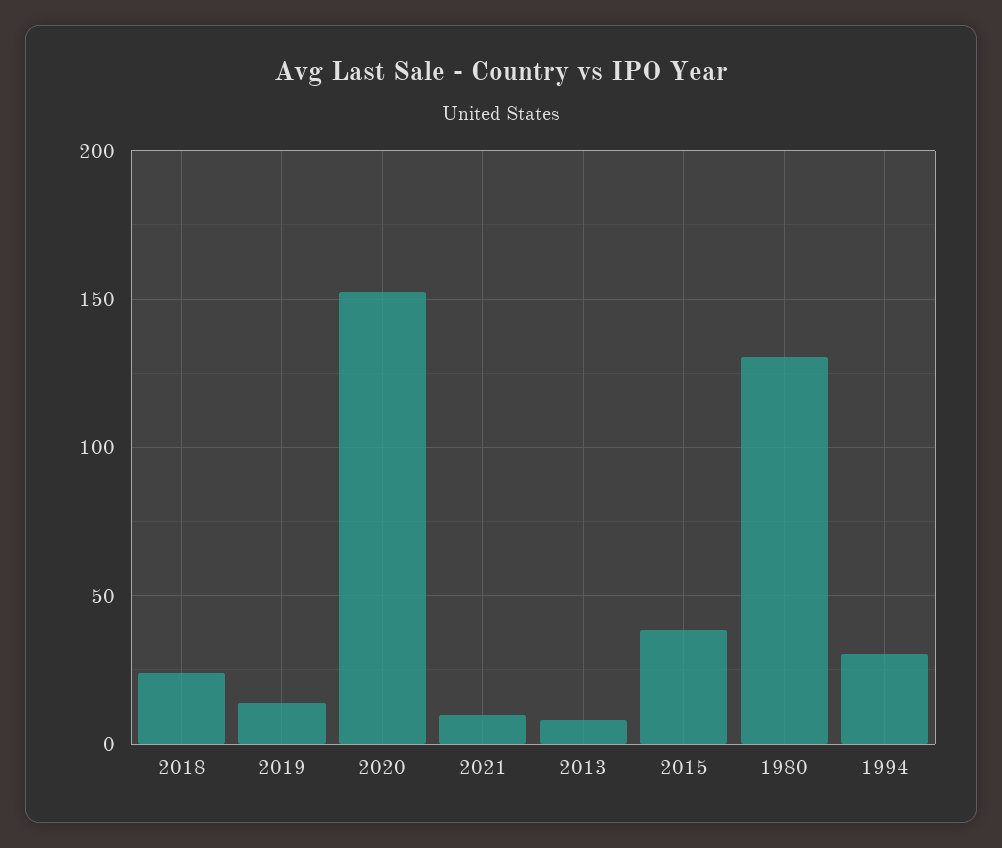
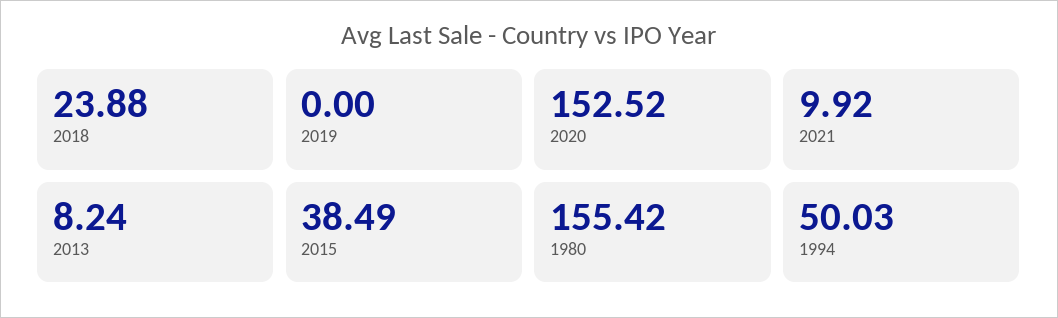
2019: 15 -> 0
1980: 130 -> 155.42
1994: 30 -> 50.03

